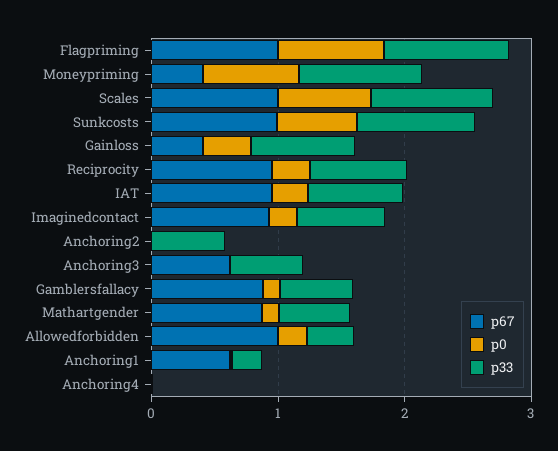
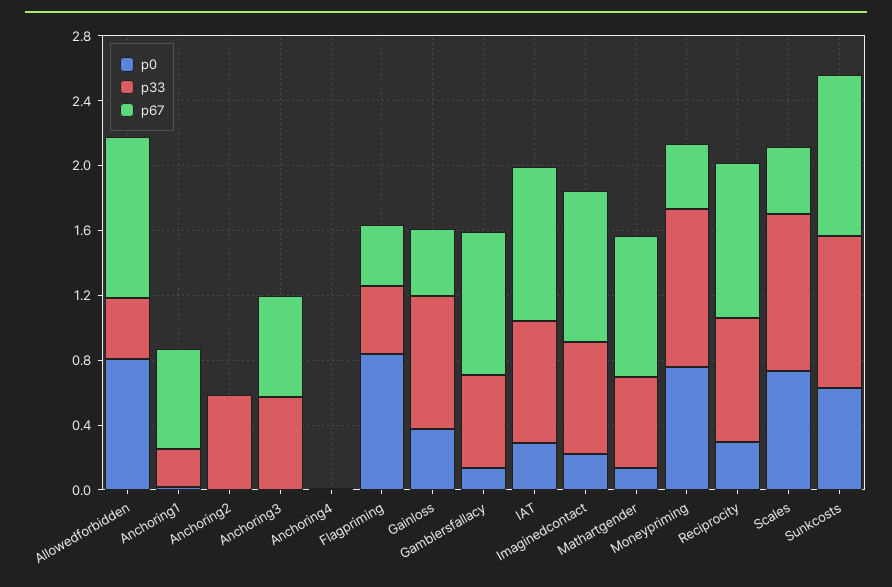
p67, Flagpriming: 1 -> 0.4
p33, Flagpriming: 1 -> 0.4
p67, Scales: 1 -> 0.4
p0, Allowedforbidden: 0.2 -> 0.8

